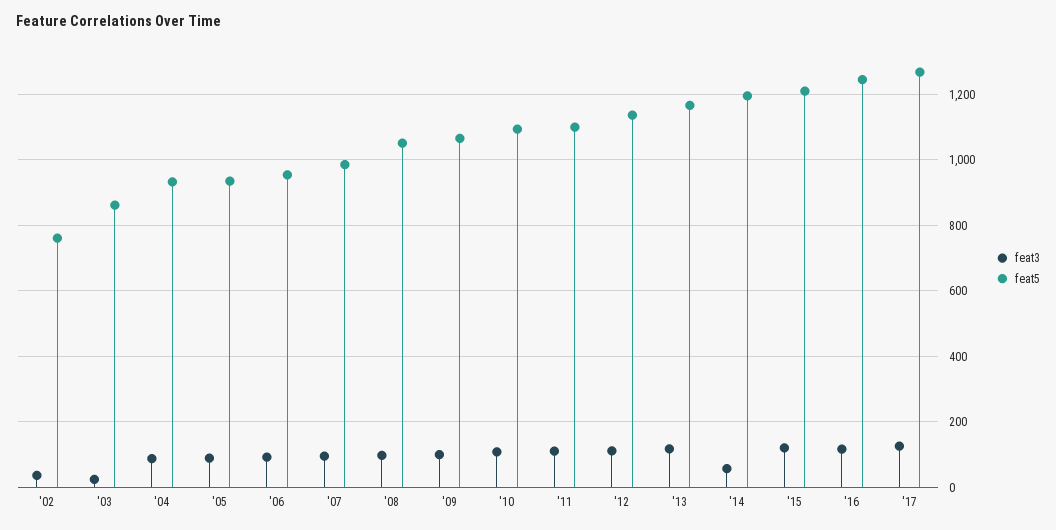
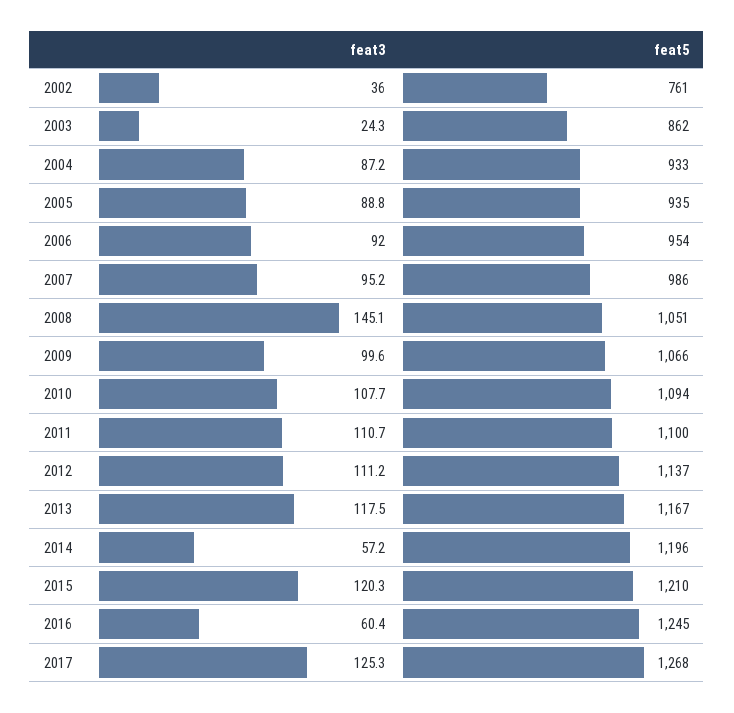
feat3, '08: 100 -> 145.1
feat3, '16: 120 -> 60.4

